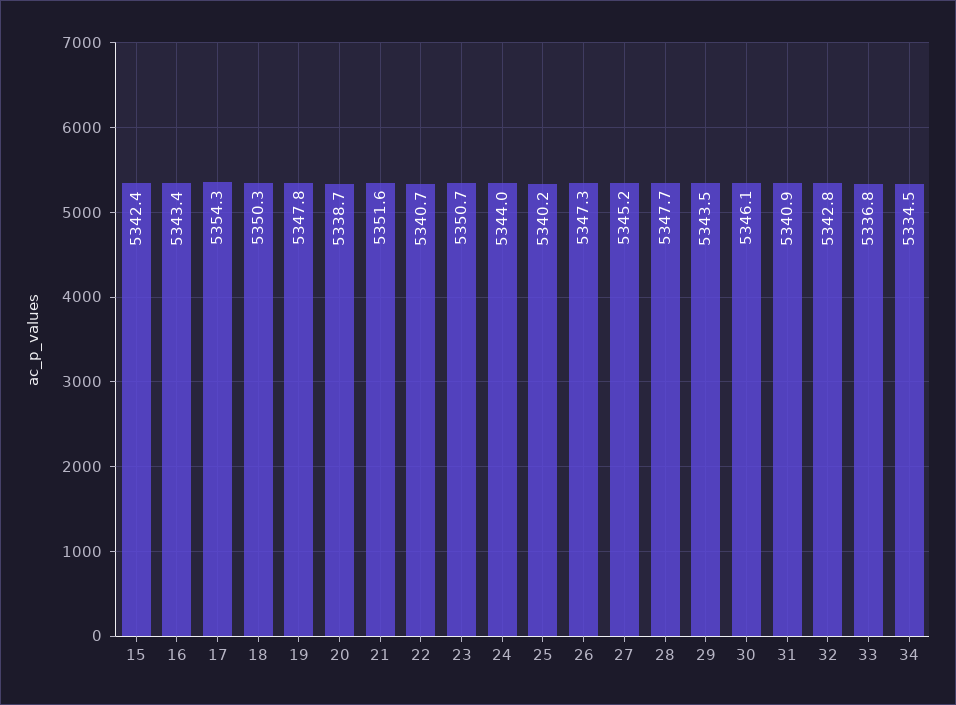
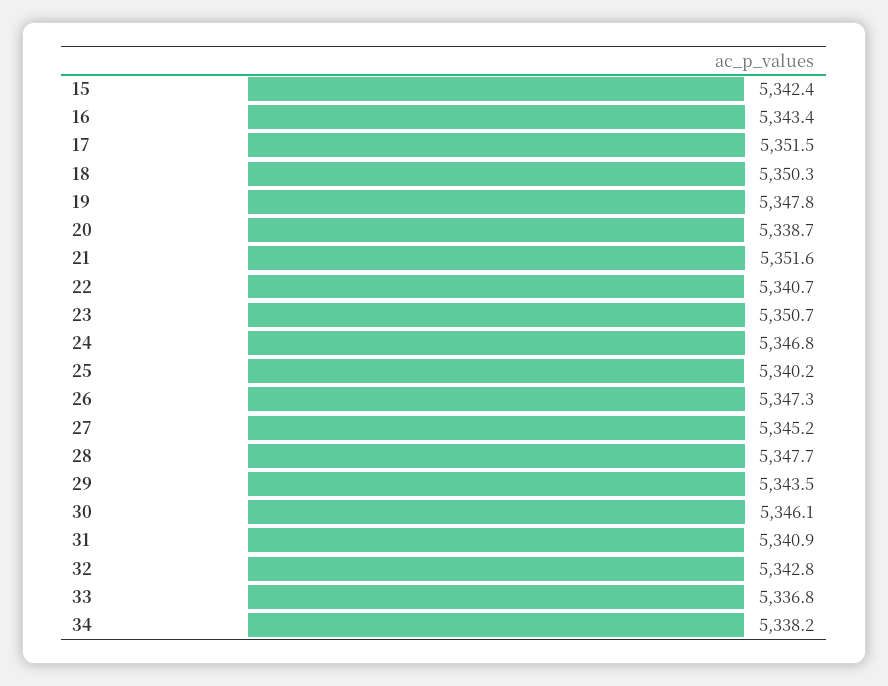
17: 5354.3 -> 5351.5
24: 5344 -> 5346.8
34: 5334.5 -> 5338.2

